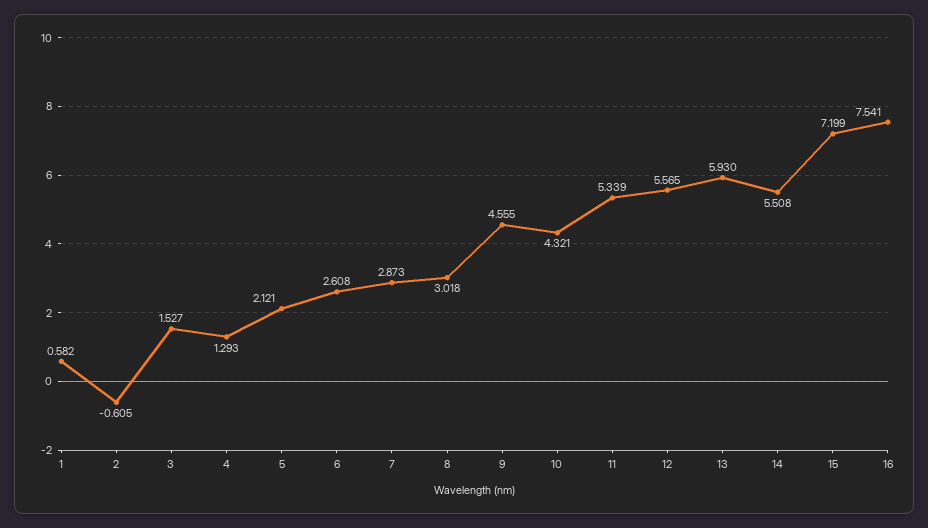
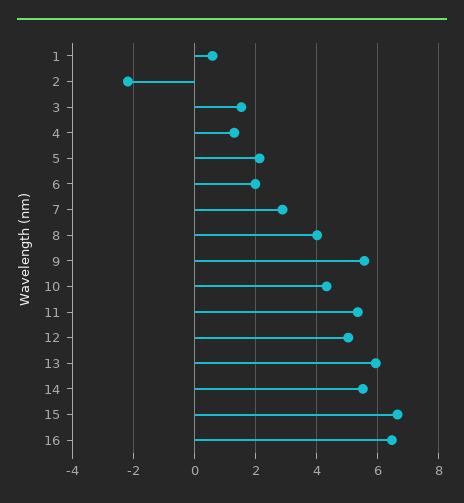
2: -0.605 -> -2.2
6: 2.608 -> 2
8: 3.018 -> 4
9: 4.555 -> 5.6
12: 5.565 -> 5
15: 7.199 -> 6.6
16: 7.541 -> 6.4

